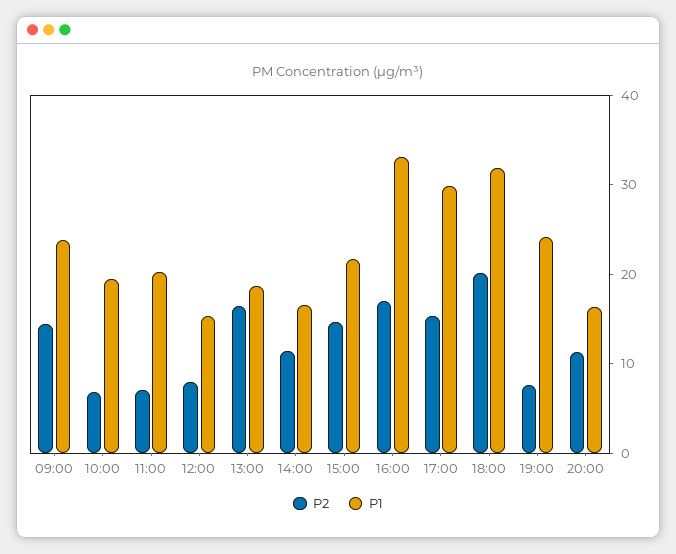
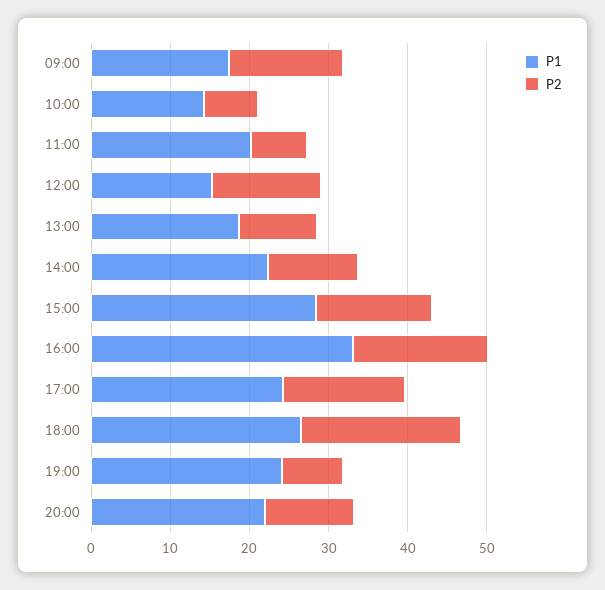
P1, 09:00: 24 -> 18
P1, 10:00: 20 -> 14
P2, 12:00: 8 -> 14
P2, 13:00: 16 -> 10
P1, 14:00: 16 -> 22
P1, 15:00: 22 -> 28
P1, 17:00: 30 -> 24
P1, 18:00: 32 -> 26
P1, 20:00: 16 -> 22

